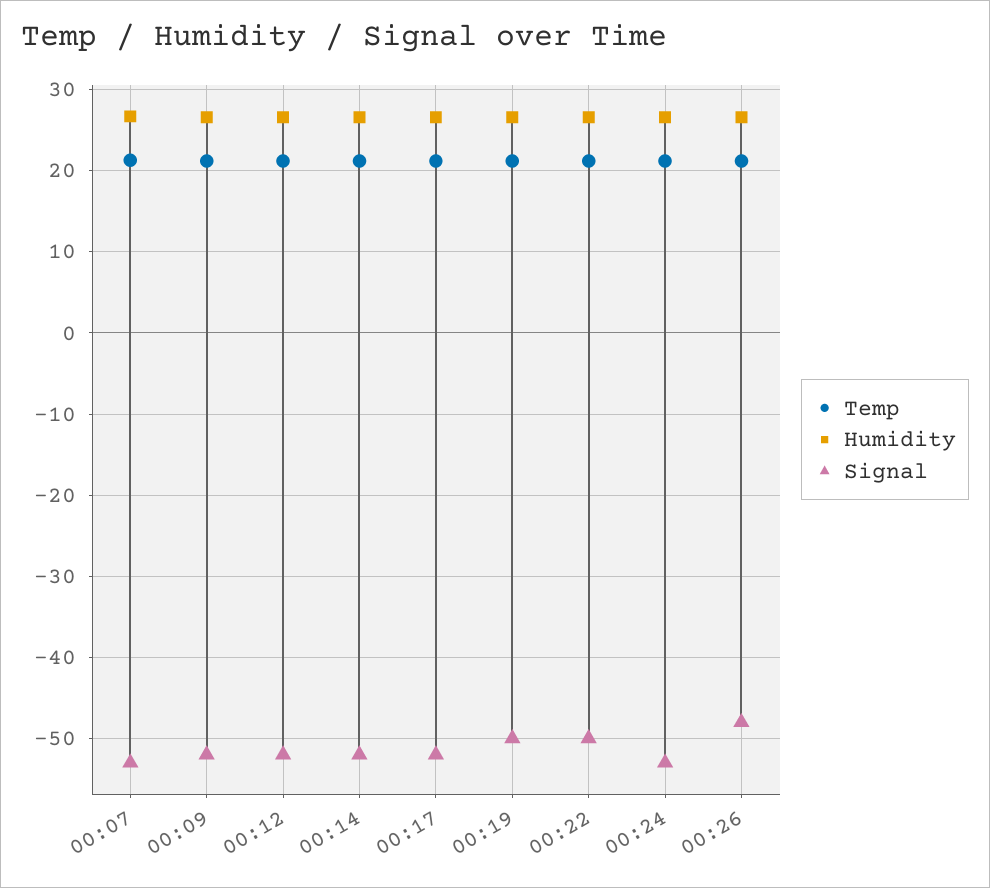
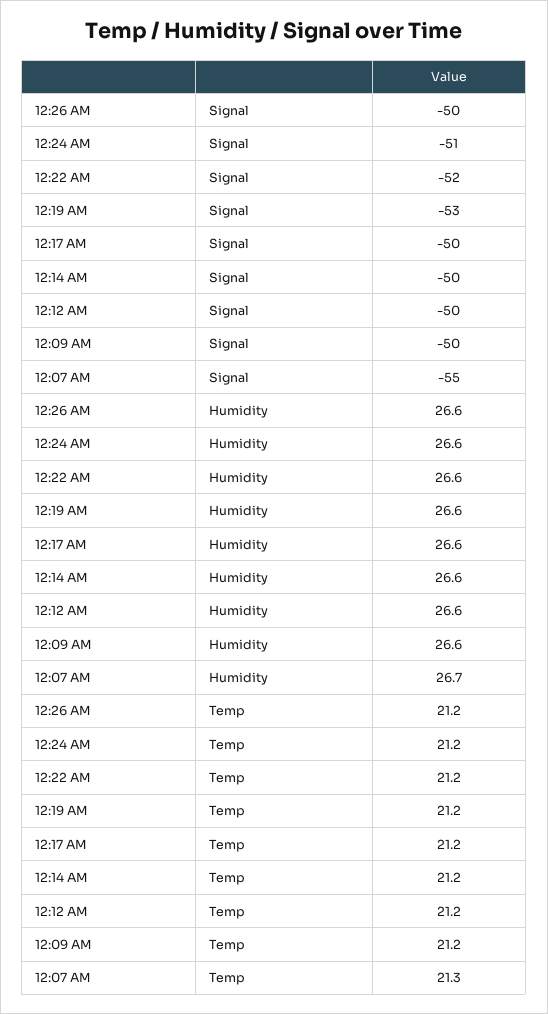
Signal, 00:07: -53 -> -55
Signal, 00:09: -52 -> -50
Signal, 00:12: -52 -> -50
Signal, 00:14: -52 -> -50
Signal, 00:17: -52 -> -50
Signal, 00:19: -50 -> -53
Signal, 00:22: -50 -> -52
Signal, 00:24: -53 -> -51
Signal, 00:26: -48 -> -50

